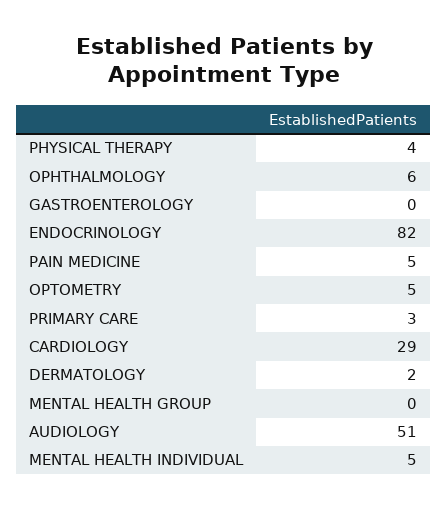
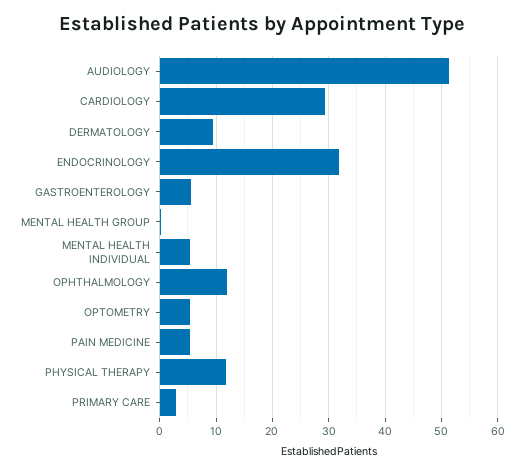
PHYSICAL THERAPY: 4 -> 12
OPHTHALMOLOGY: 6 -> 12
GASTROENTEROLOGY: 0 -> 6
ENDOCRINOLOGY: 82 -> 32
DERMATOLOGY: 2 -> 10

